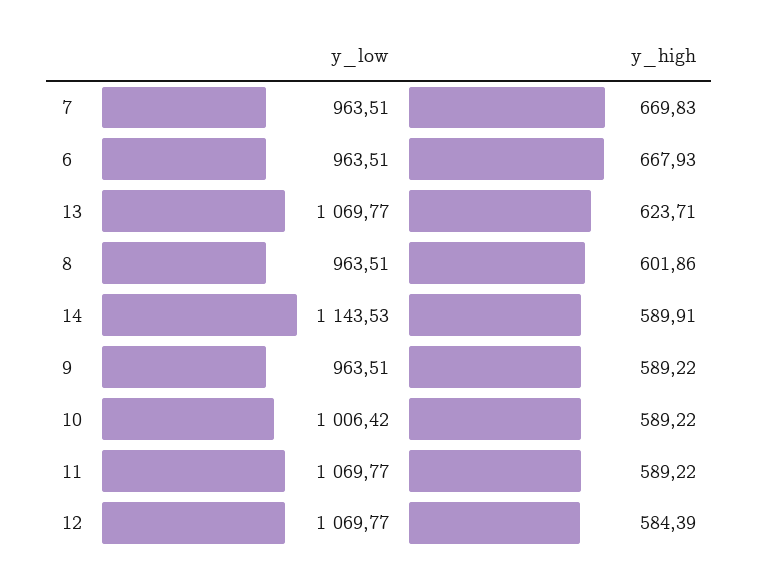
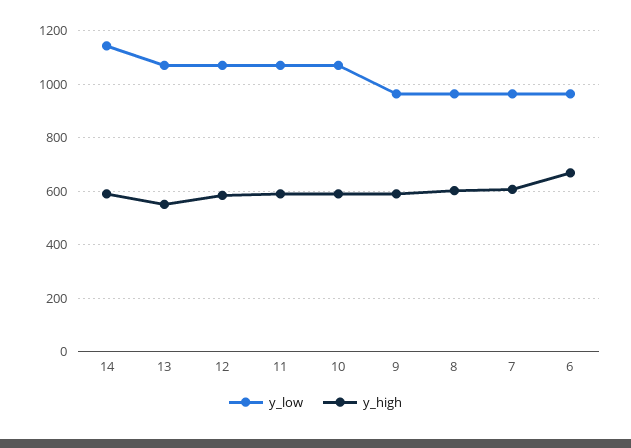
y_high, 7: 669.83 -> 600
y_high, 13: 623.71 -> 550
y_low, 10: 1006.42 -> 1075

